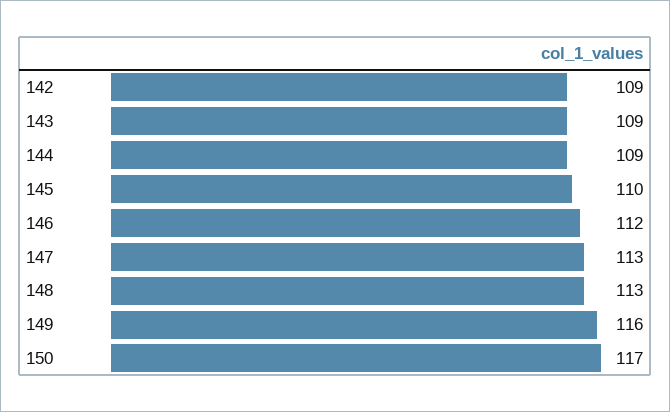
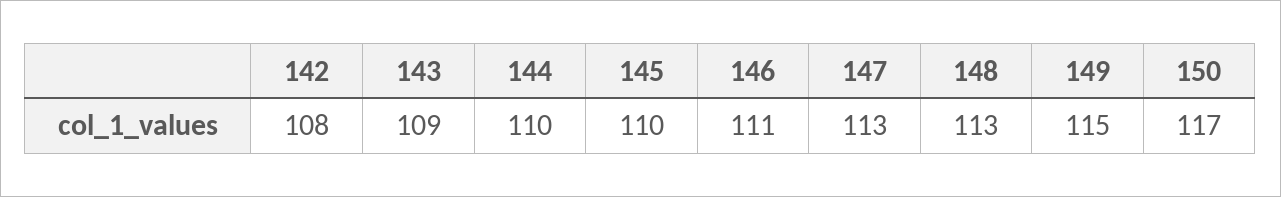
142: 109 -> 108
144: 109 -> 110
146: 112 -> 111
149: 116 -> 115

